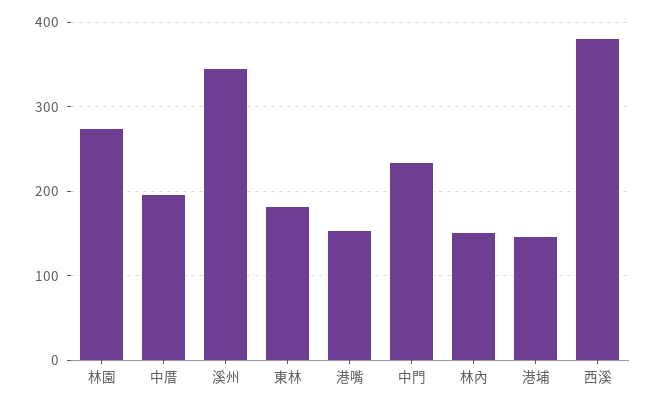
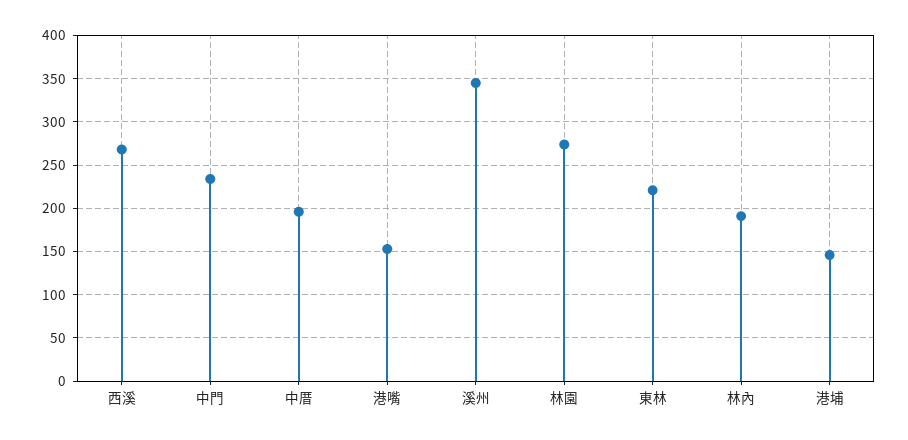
東林: 180 -> 220
林內: 150 -> 190
西溪: 380 -> 270

